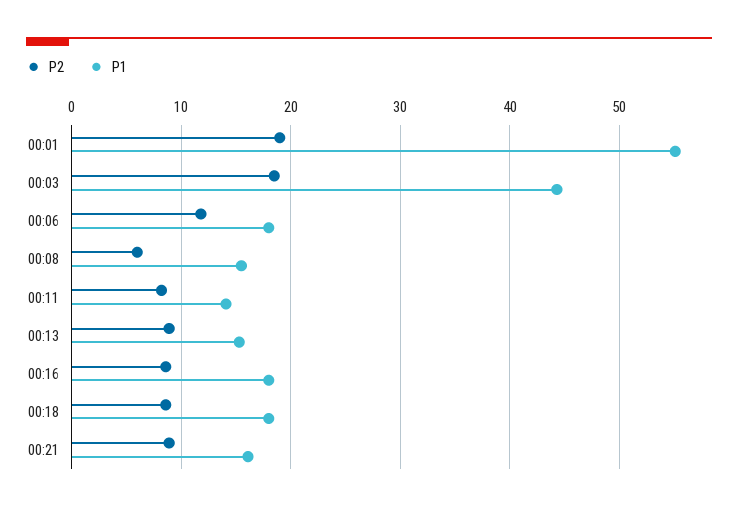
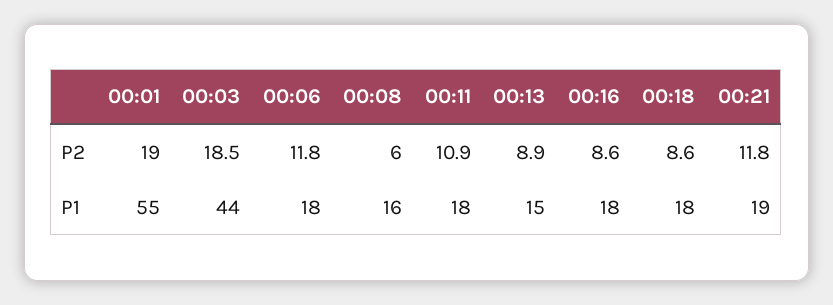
P2, 00:11: 8 -> 10.9
P1, 00:11: 14 -> 18
P2, 00:21: 9 -> 11.8
P1, 00:21: 16 -> 19

